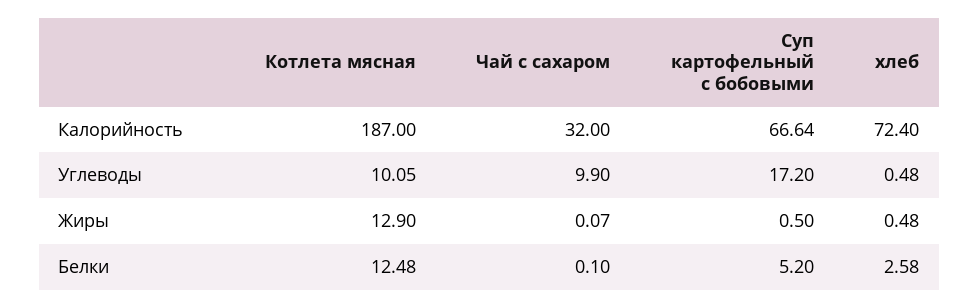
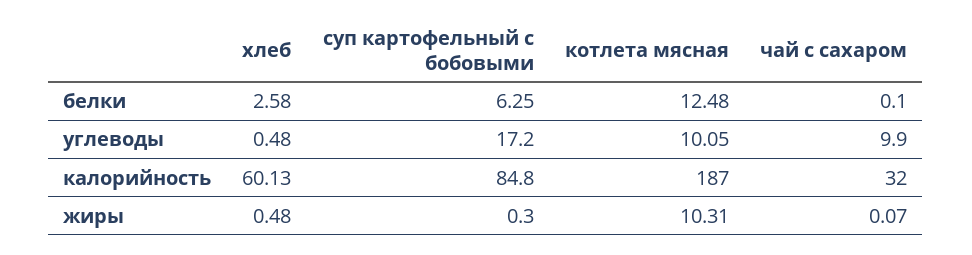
Суп картофельный с бобовыми, Калорийность: 66.64 -> 84.8
хлеб, Калорийность: 72.4 -> 60.13
Котлета мясная, Жиры: 12.9 -> 10.31
Суп картофельный с бобовыми, Жиры: 0.5 -> 0.3
Суп картофельный с бобовыми, Белки: 5.2 -> 6.25

